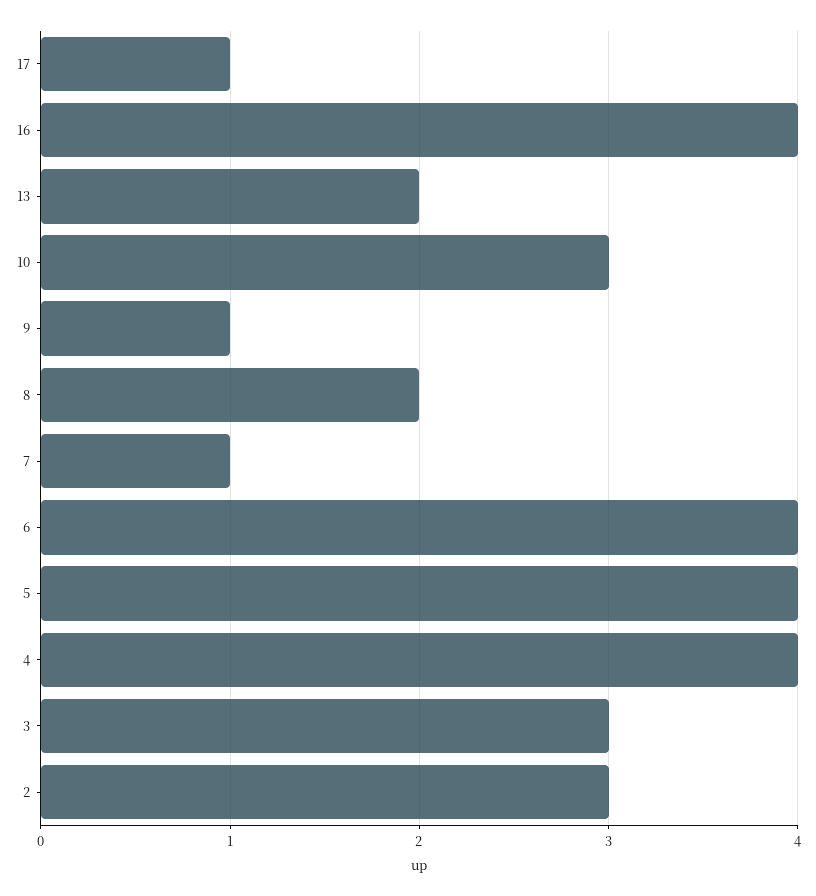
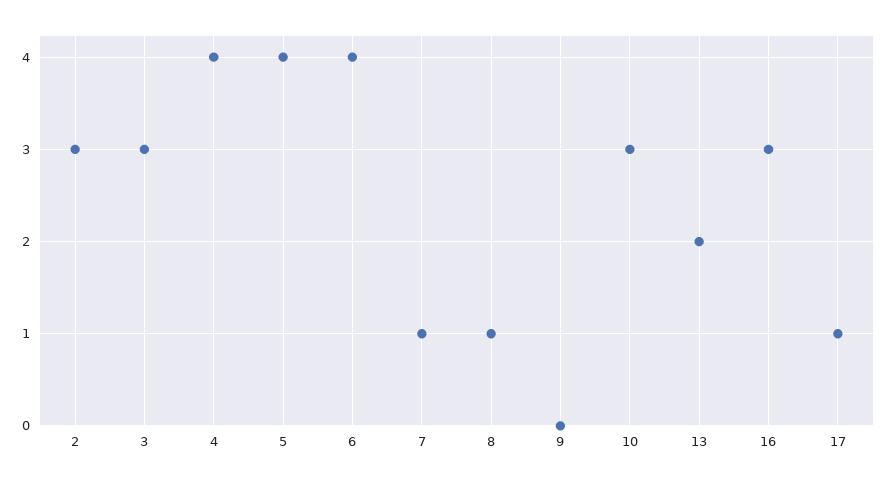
16: 4 -> 3
9: 1 -> 0
8: 2 -> 1

